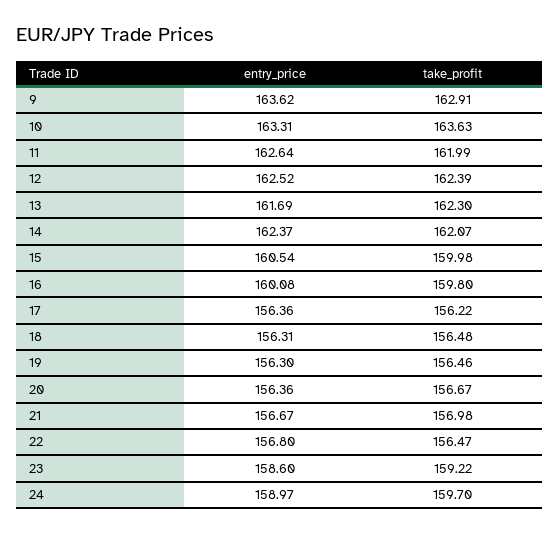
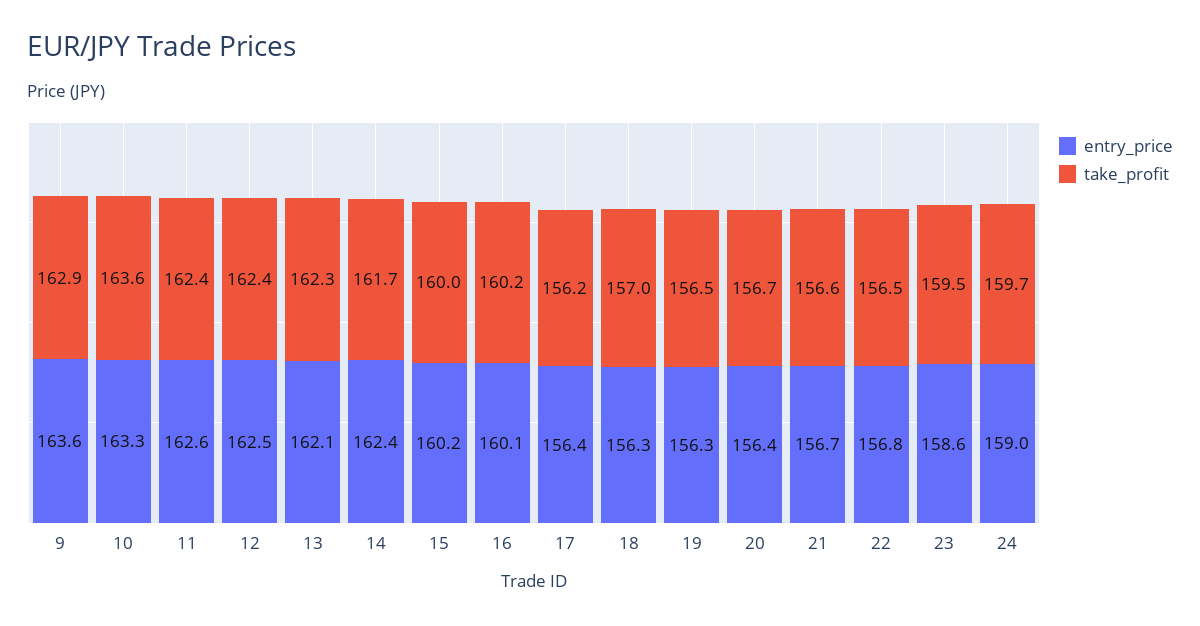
take_profit, 11: 161.99 -> 162.4
entry_price, 13: 161.69 -> 162.1
take_profit, 14: 162.07 -> 161.7
entry_price, 15: 160.54 -> 160.2
take_profit, 16: 159.8 -> 160.2
take_profit, 18: 156.48 -> 157
take_profit, 21: 156.98 -> 156.6
take_profit, 23: 159.22 -> 159.5

